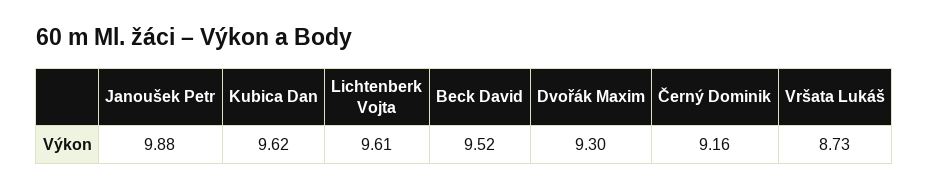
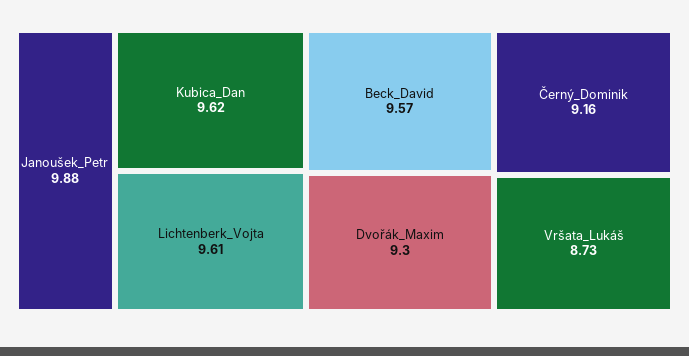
Beck David: 9.52 -> 9.57

